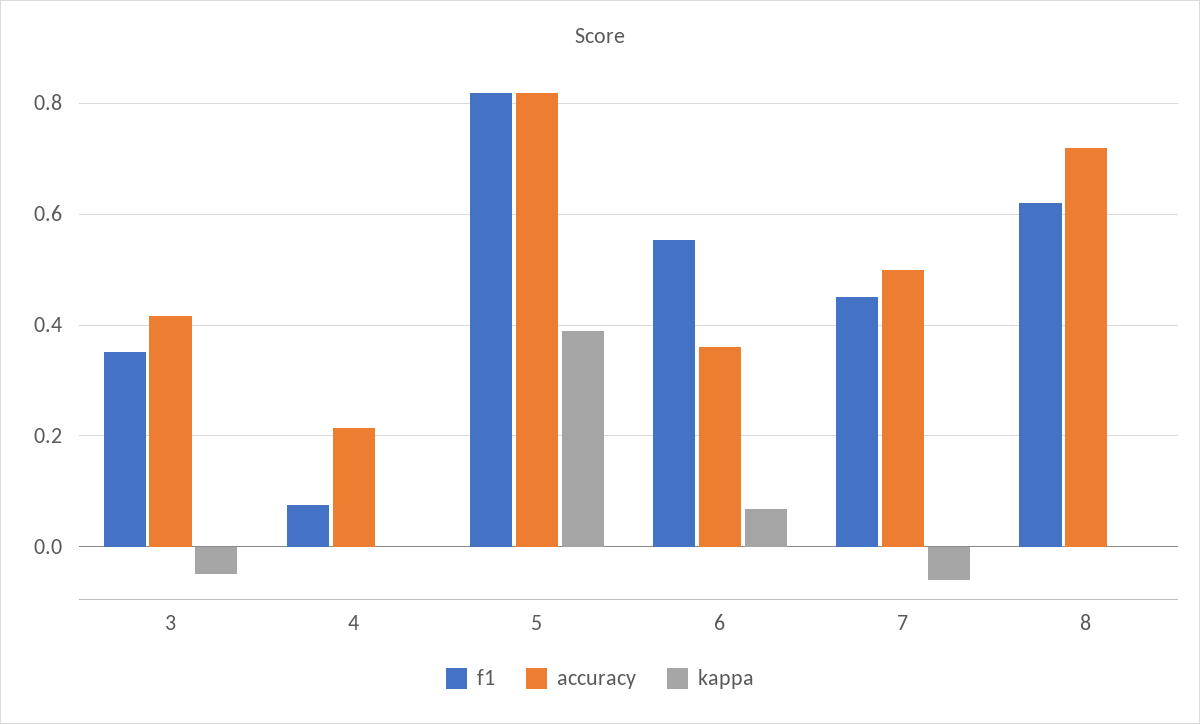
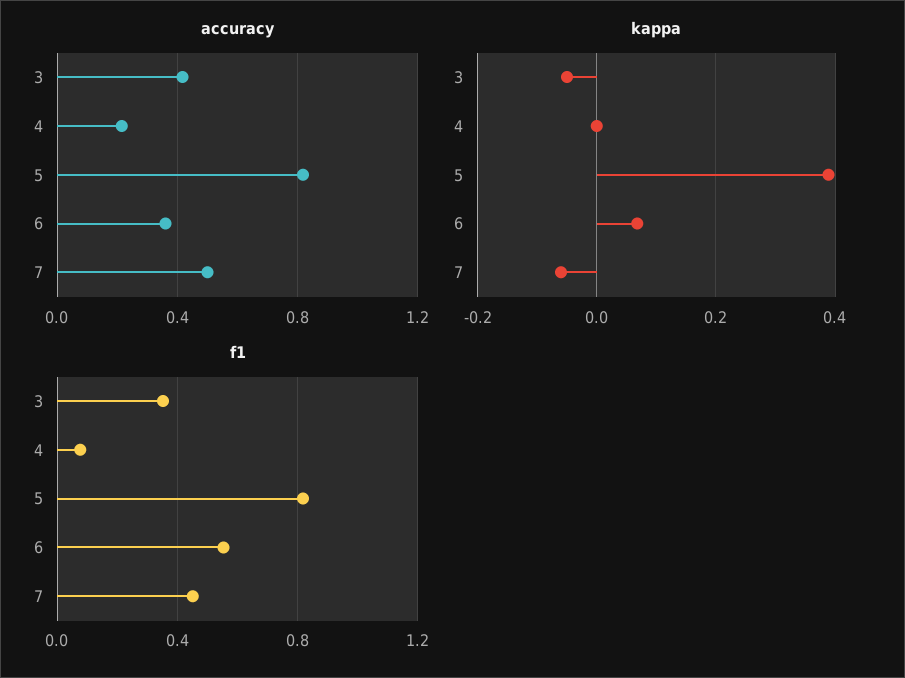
f1, 8: 0.62 -> none
accuracy, 8: 0.72 -> none
kappa, 8: 0 -> none

